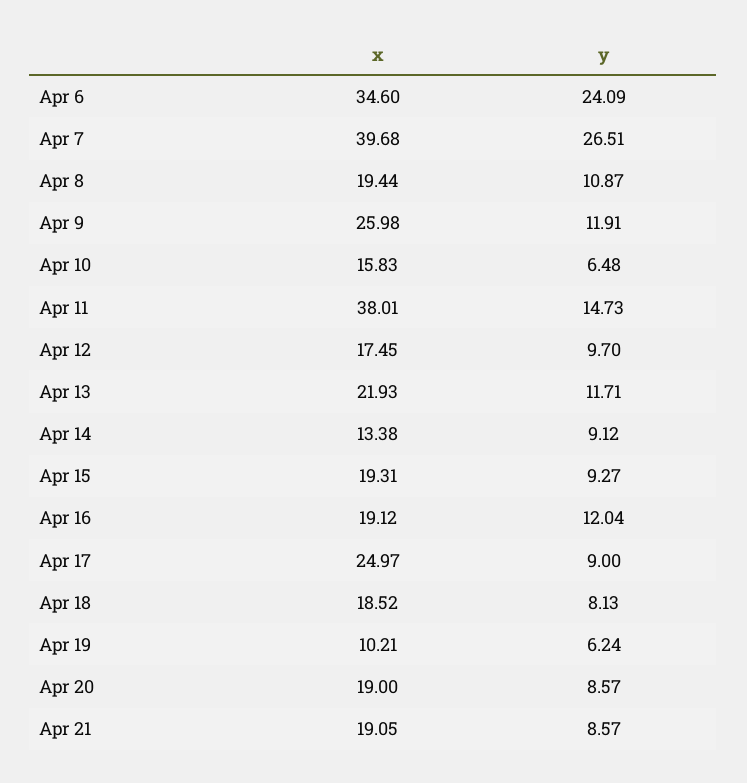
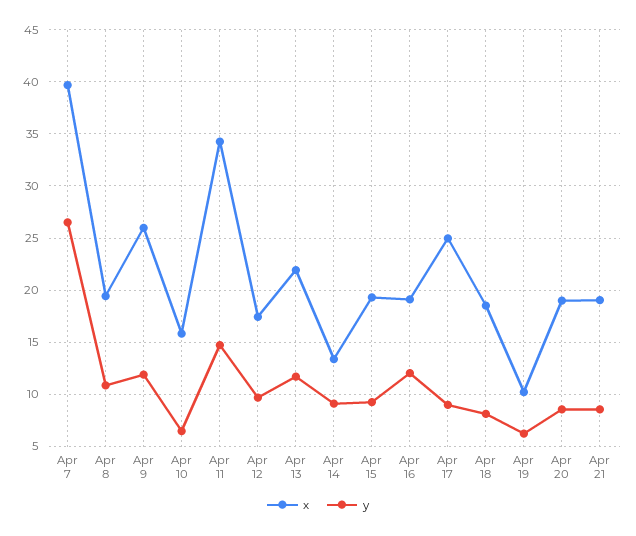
x, Apr 6: 34.6 -> none
y, Apr 6: 24.09 -> none
x, Apr 11: 38.01 -> 34

